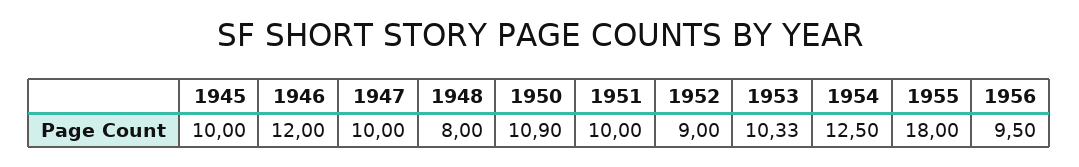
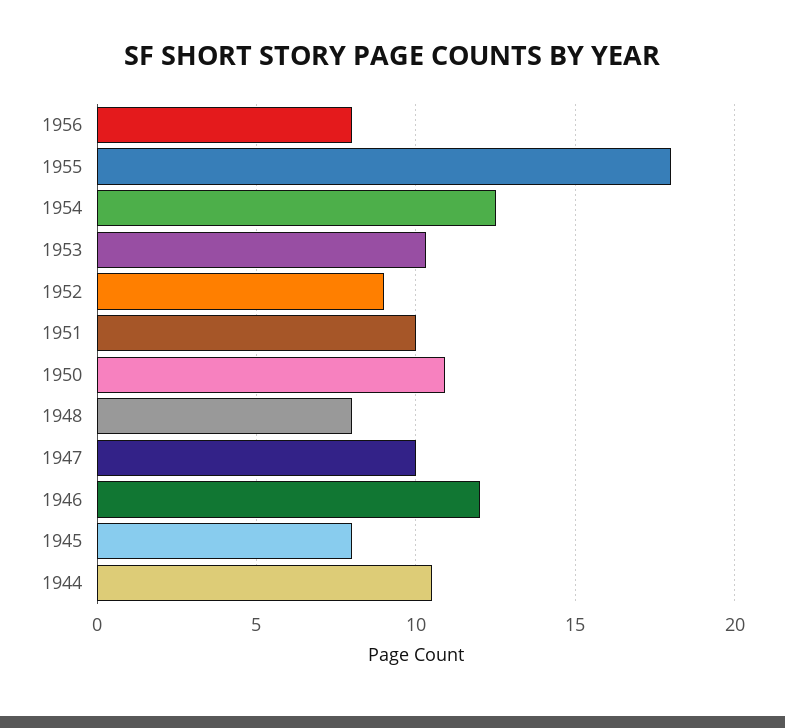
1945: 10 -> 8
1956: 9.5 -> 8
1944: none -> 10.5

